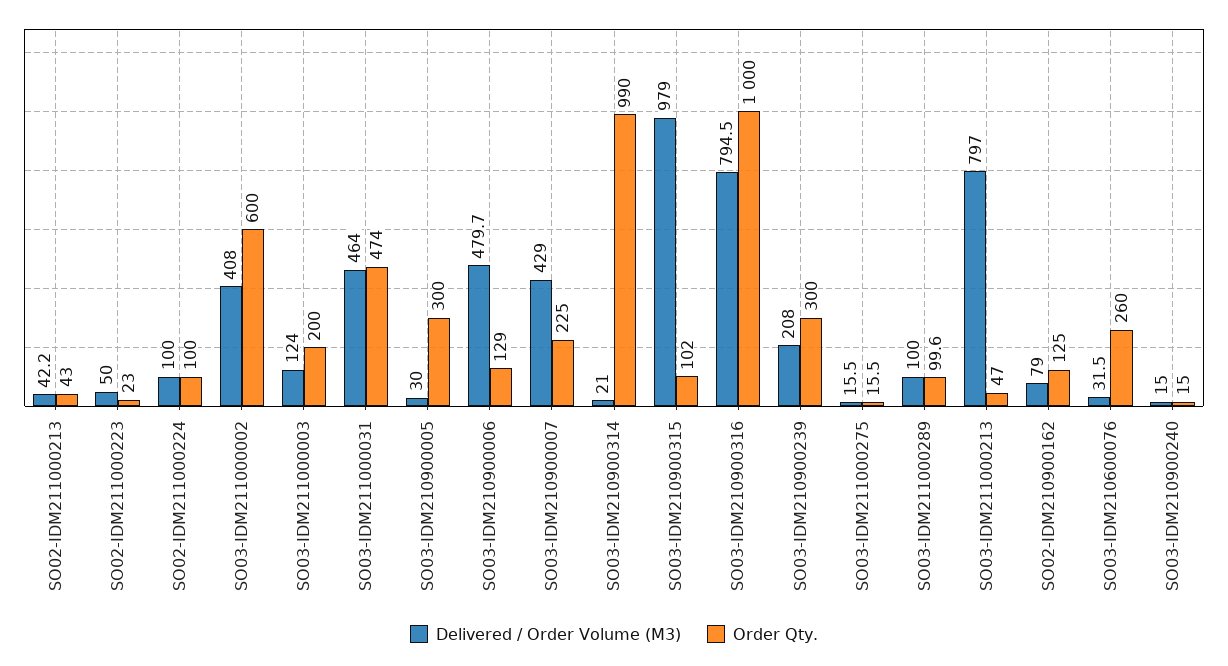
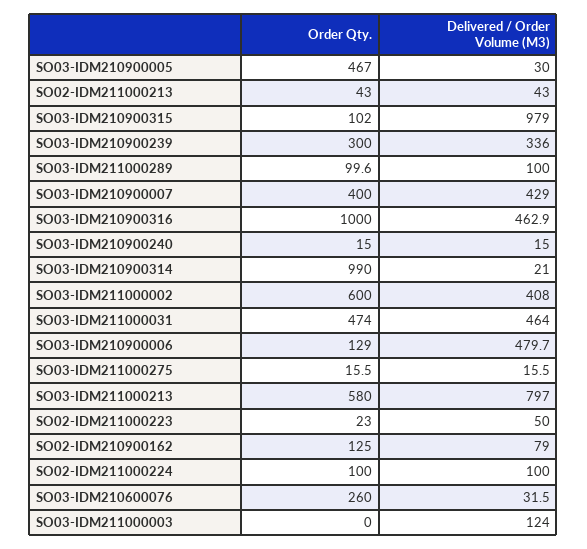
Delivered / Order Volume (M3), SO02-IDM211000213: 42.2 -> 43
Order Qty., SO03-IDM211000003: 200 -> 0
Order Qty., SO03-IDM210900005: 300 -> 467
Order Qty., SO03-IDM210900007: 225 -> 400
Delivered / Order Volume (M3), SO03-IDM210900316: 794.5 -> 462.9
Delivered / Order Volume (M3), SO03-IDM210900239: 208 -> 336
Order Qty., SO03-IDM211000213: 47 -> 580

